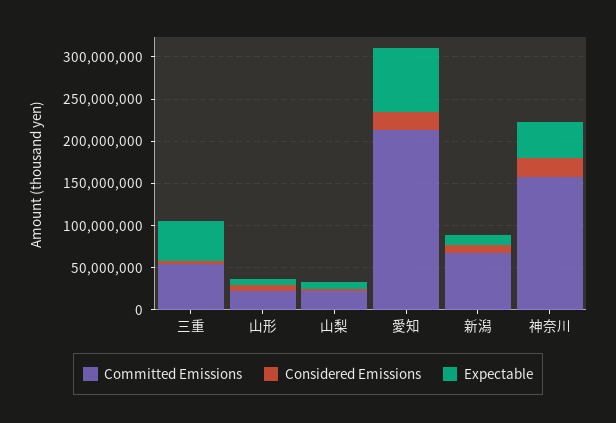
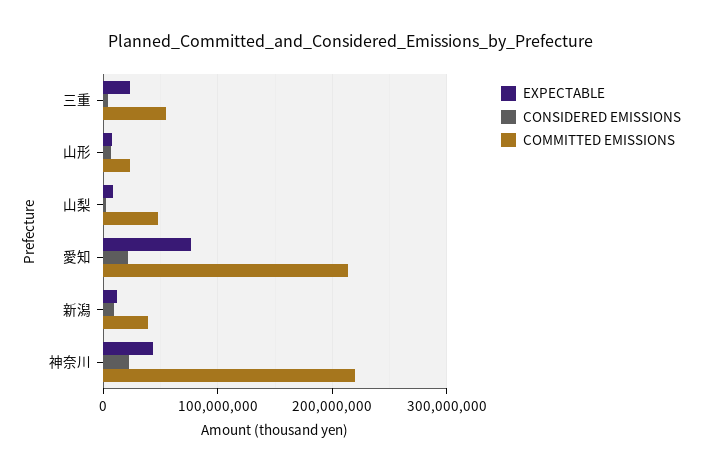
Expectable, 三重: 50000000 -> 20000000
Committed Emissions, 山梨: 20000000 -> 50000000
Committed Emissions, 新潟: 70000000 -> 40000000
Committed Emissions, 神奈川: 160000000 -> 220000000

